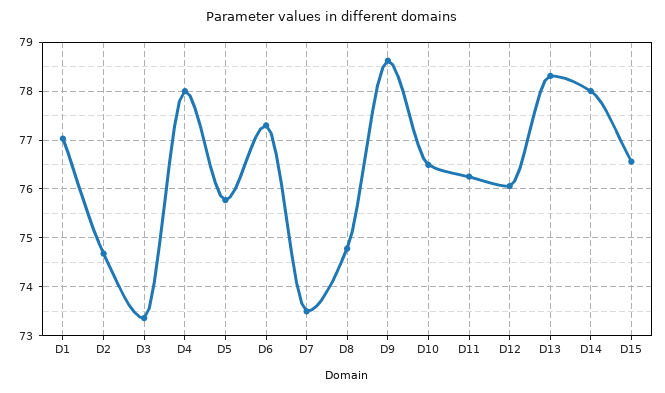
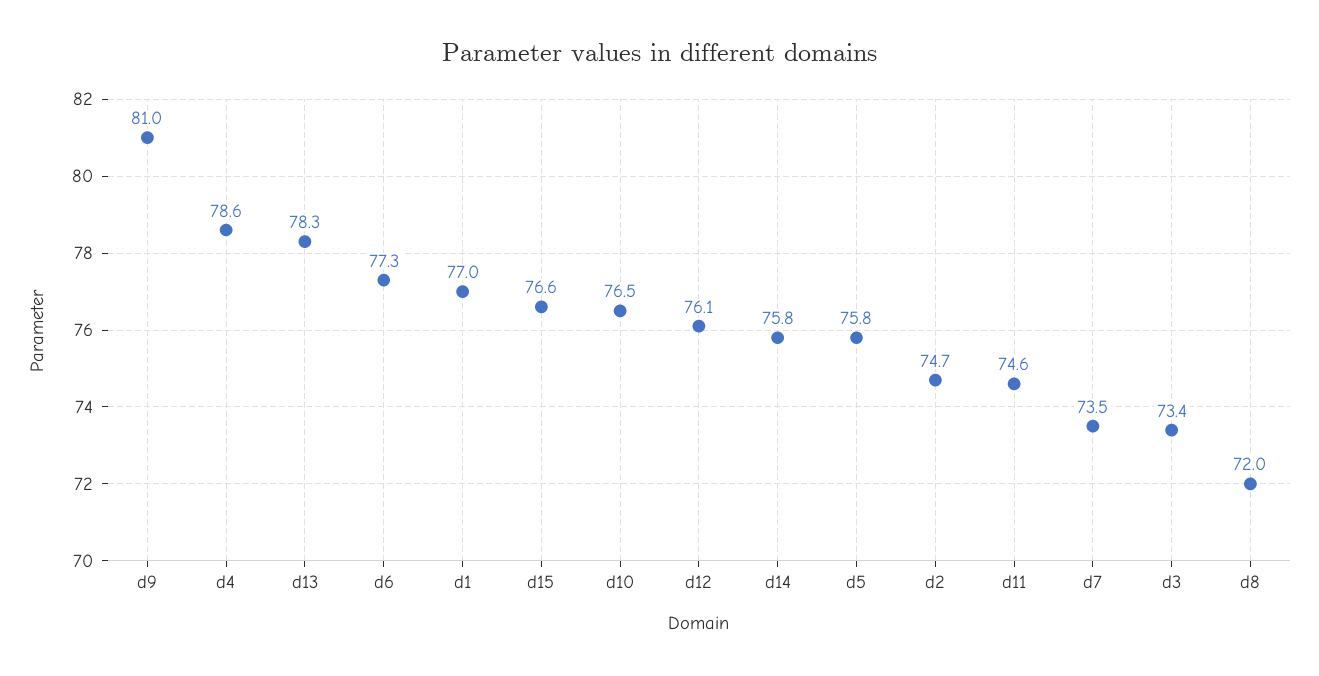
D4: 78 -> 78.6
D8: 74.8 -> 72
D9: 78.6 -> 81
D11: 76.2 -> 74.6
D14: 78 -> 75.8

